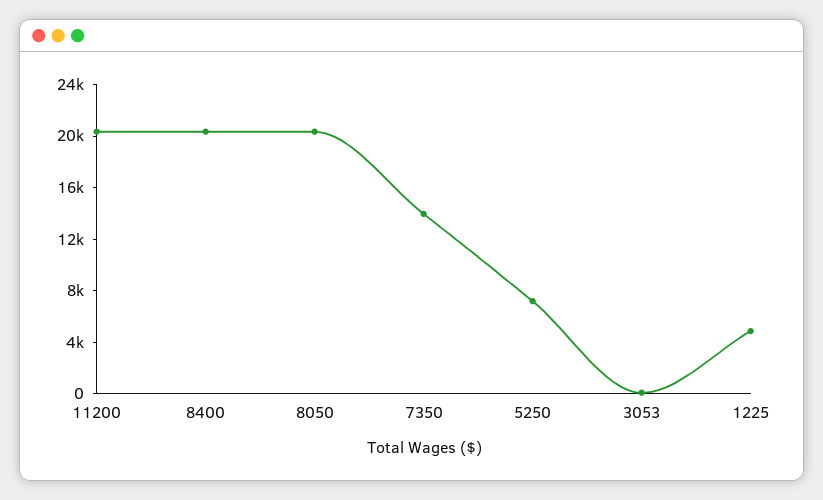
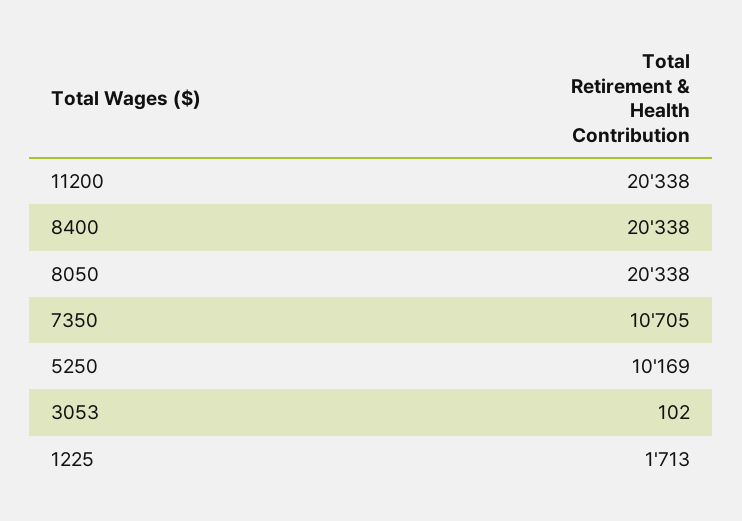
7350: 14000 -> 10705
5250: 7000 -> 10169
1225: 5000 -> 1713

